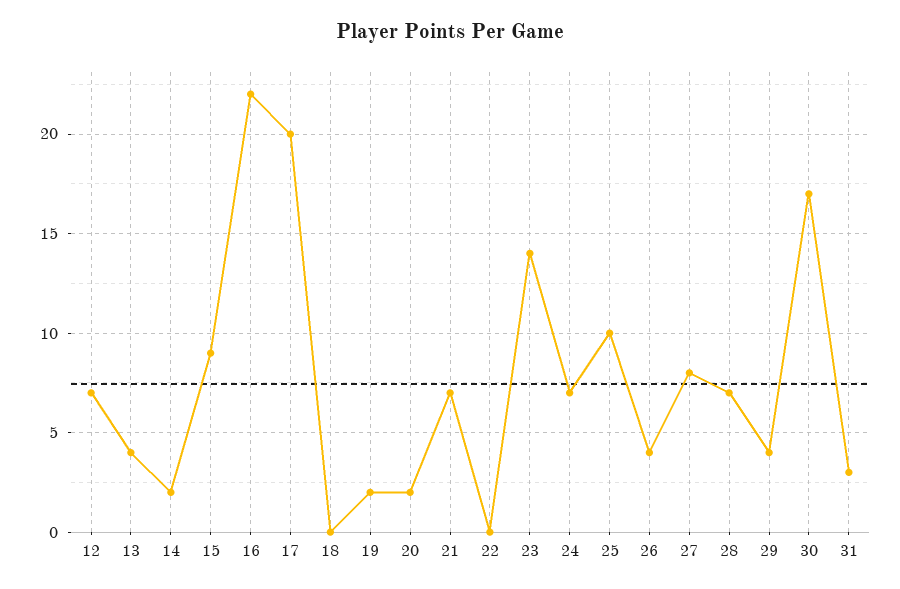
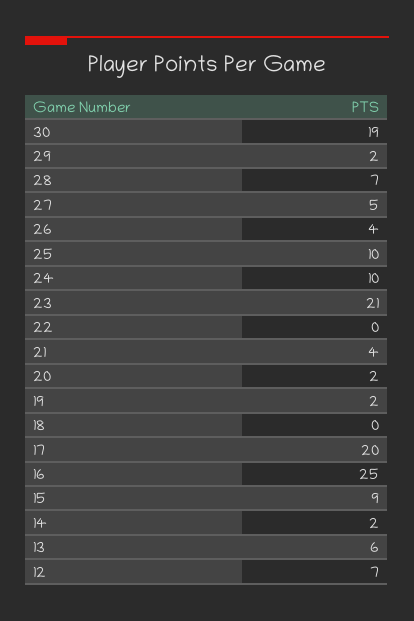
13: 4 -> 6
16: 22 -> 25
21: 7 -> 4
23: 14 -> 21
24: 7 -> 10
27: 8 -> 5
29: 4 -> 2
30: 17 -> 19
31: 3 -> none

